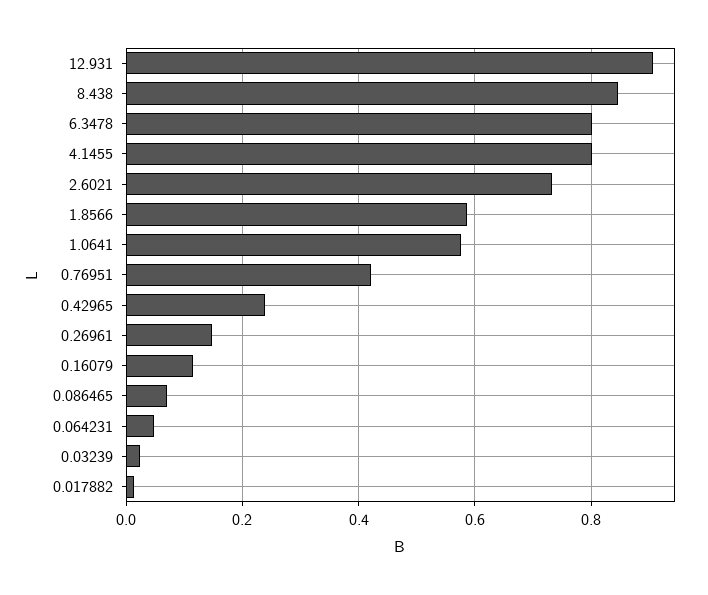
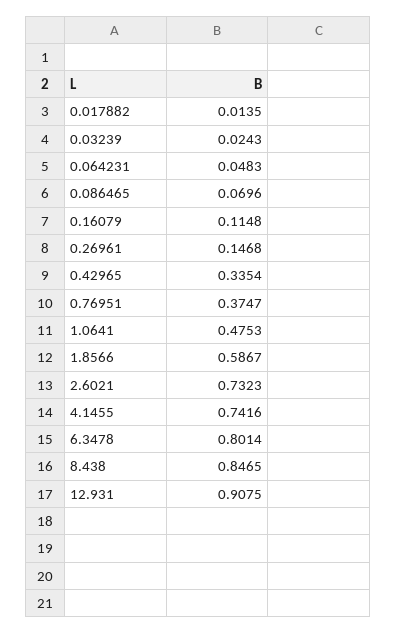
4.1455: 0.8 -> 0.7416
1.0641: 0.58 -> 0.4753
0.76951: 0.42 -> 0.3747
0.42965: 0.24 -> 0.3354

